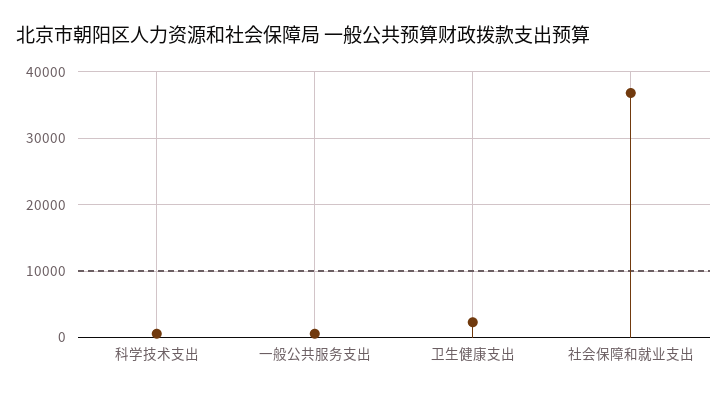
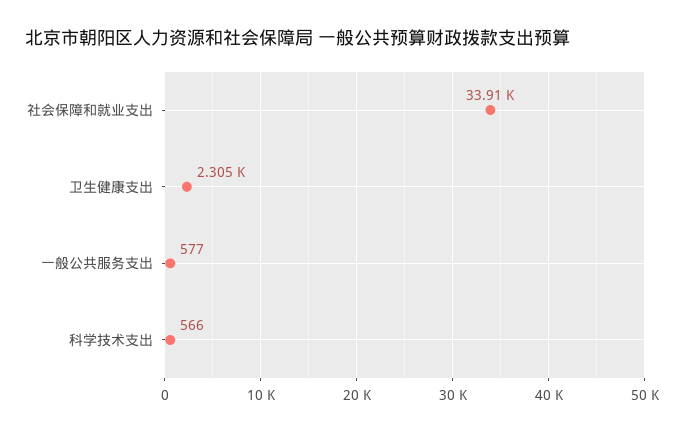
社会保障和就业支出: 37000 -> 33910

